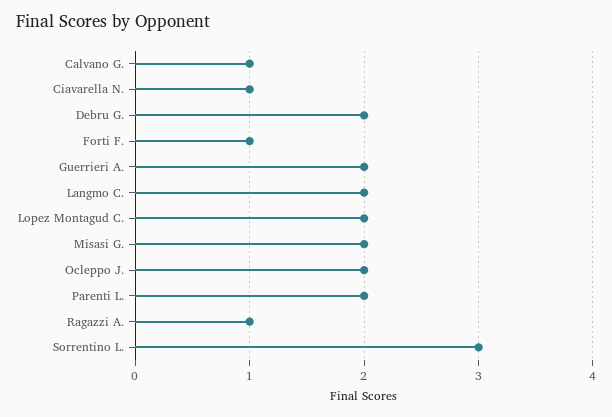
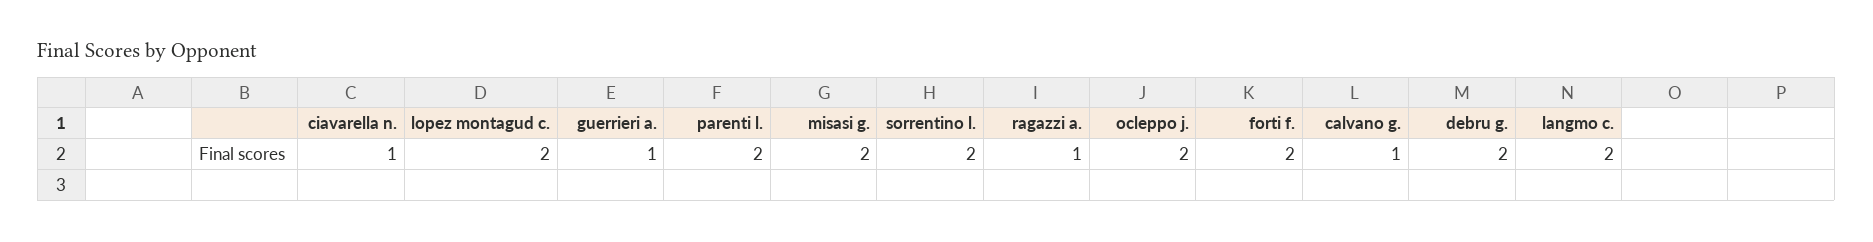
Forti F.: 1 -> 2
Guerrieri A.: 2 -> 1
Sorrentino L.: 3 -> 2

